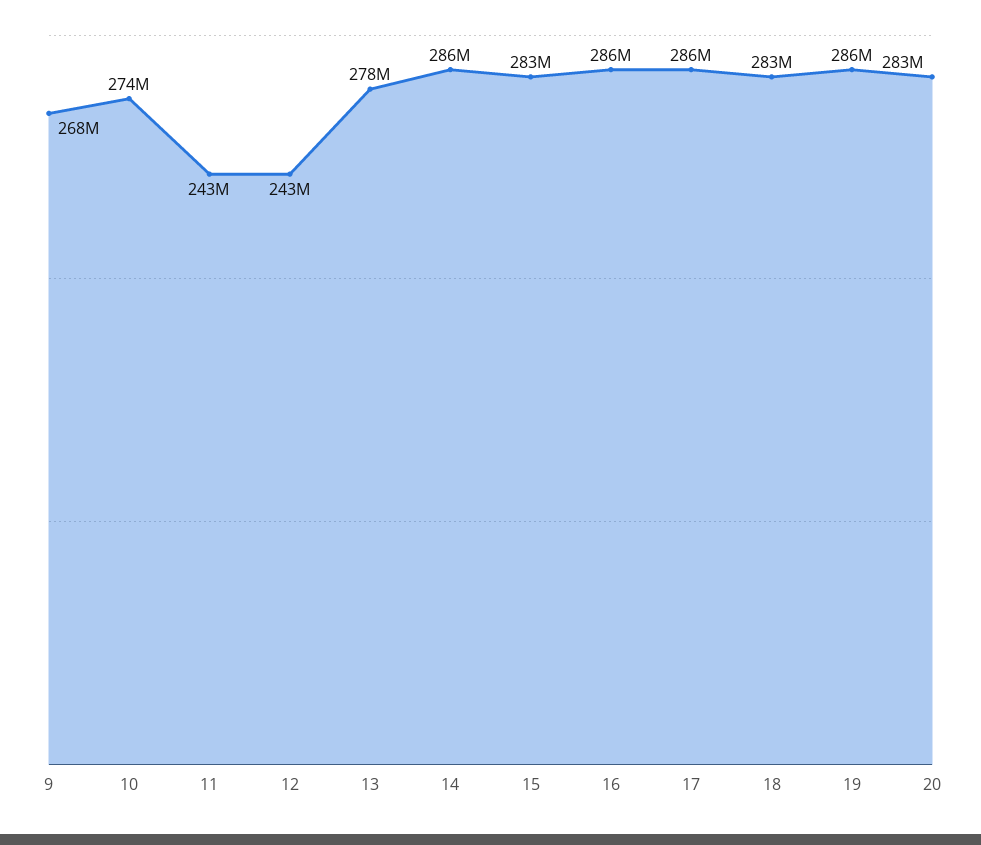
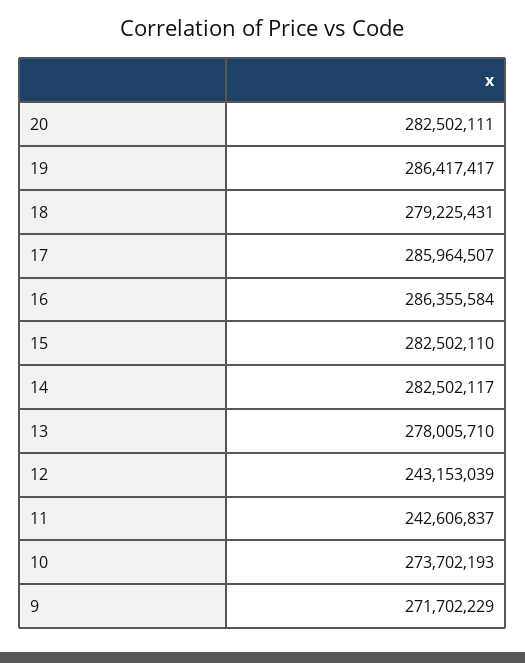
9: 268000000 -> 271702229
14: 286000000 -> 282502117
18: 283000000 -> 279225431

